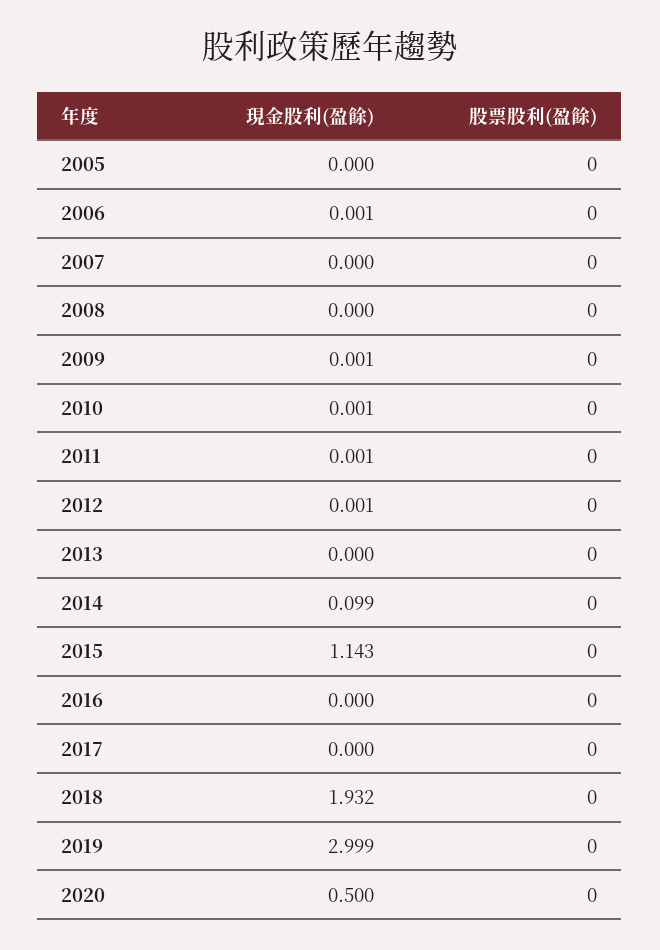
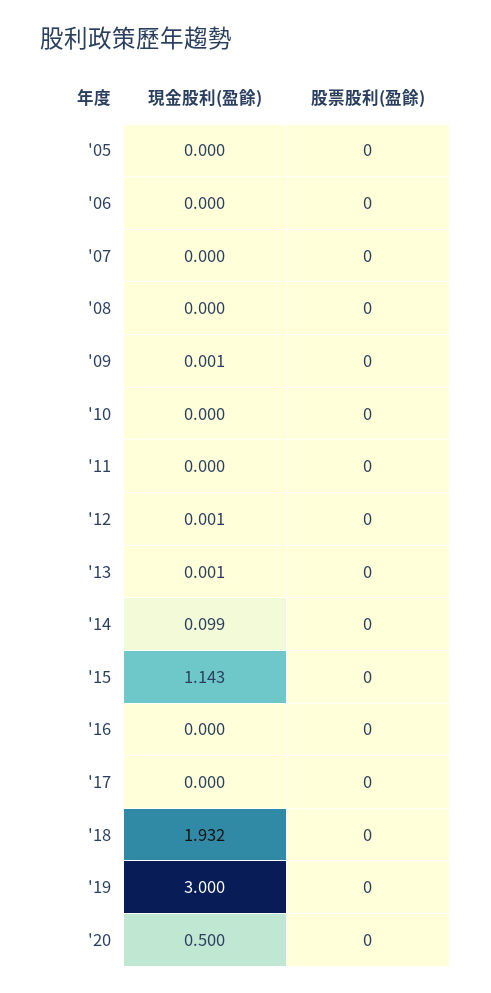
現金股利(盈餘), 2006: 0.001 -> 0
現金股利(盈餘), 2010: 0.001 -> 0
現金股利(盈餘), 2011: 0.001 -> 0
現金股利(盈餘), 2013: 0 -> 0.001
現金股利(盈餘), 2019: 2.999 -> 3

